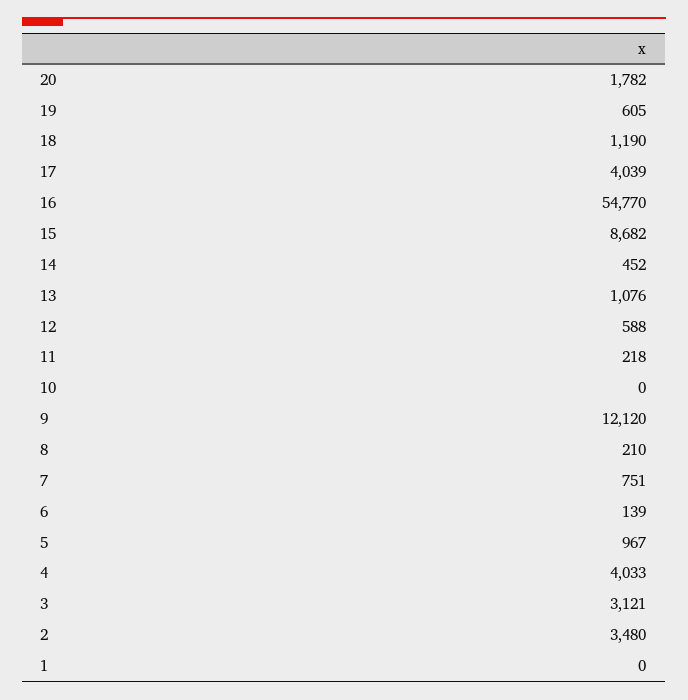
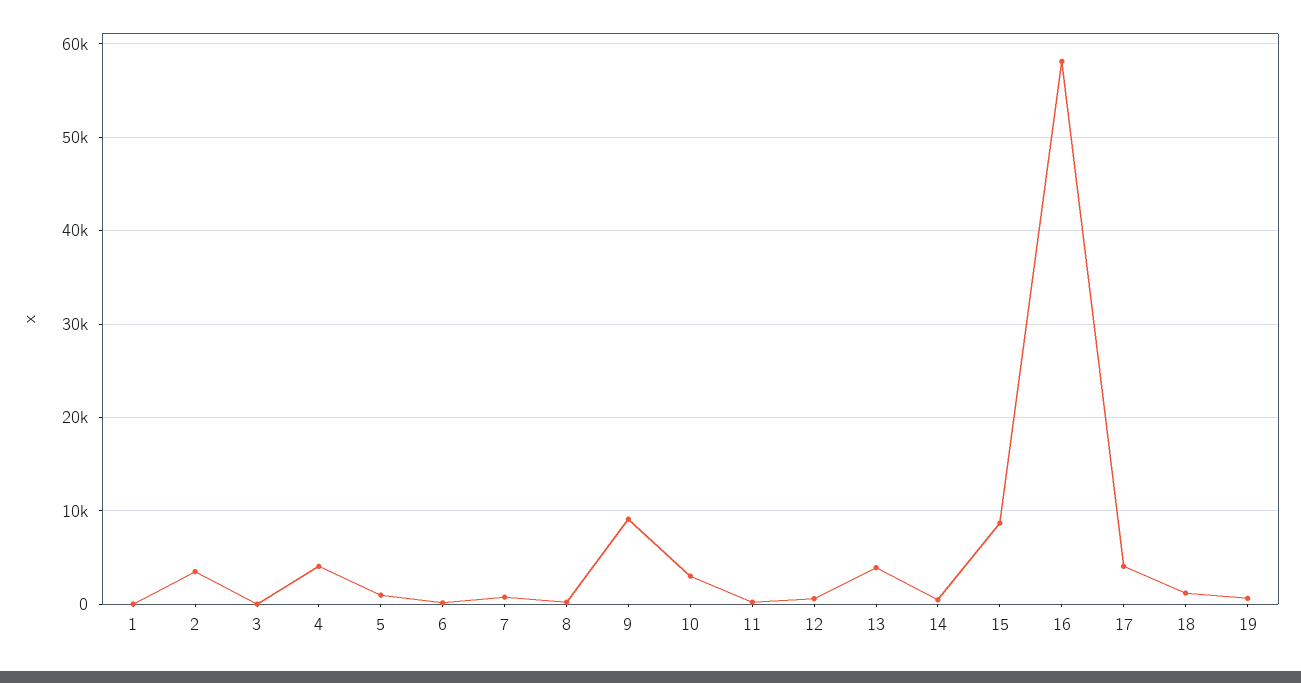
20: 1782 -> none
16: 54770 -> 58000
13: 1076 -> 4000
10: 0 -> 3000
9: 12120 -> 9000
3: 3121 -> 0

